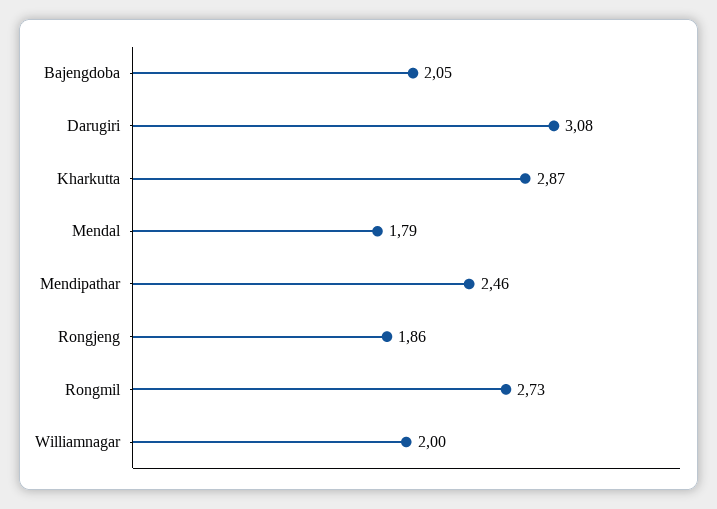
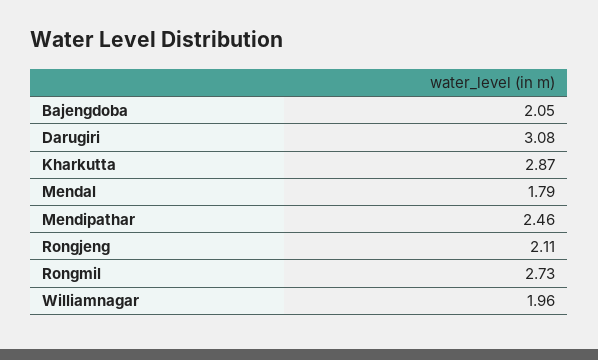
Rongjeng: 1.86 -> 2.11
Williamnagar: 2 -> 1.96

